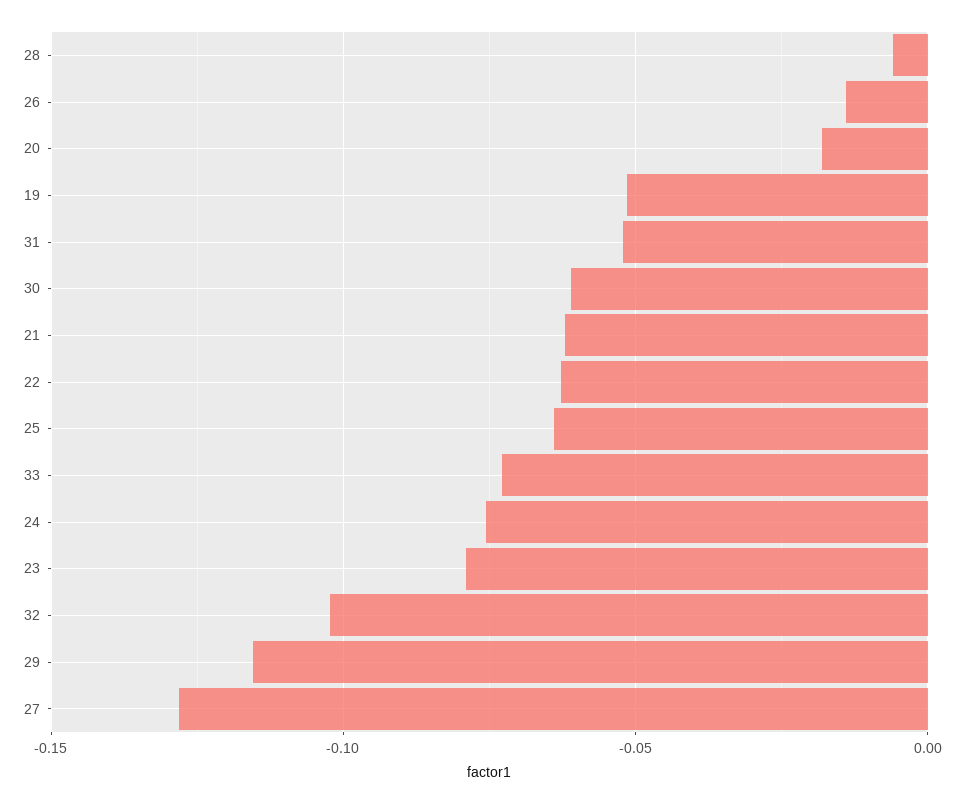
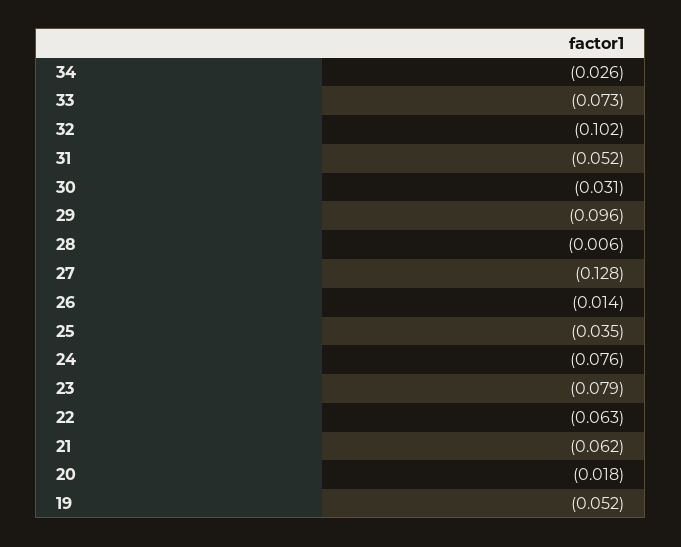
30: -0.06 -> -0.031
25: -0.065 -> -0.035
29: -0.115 -> -0.096
34: none -> -0.026

